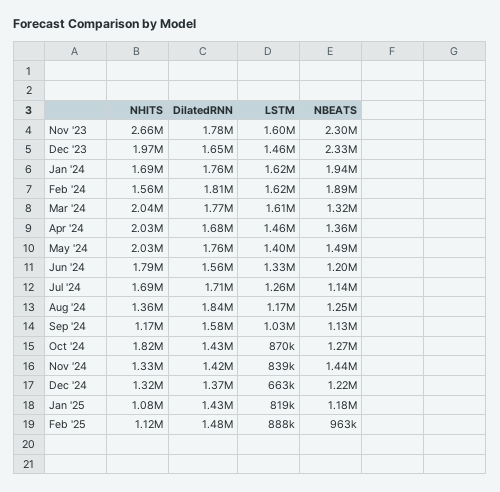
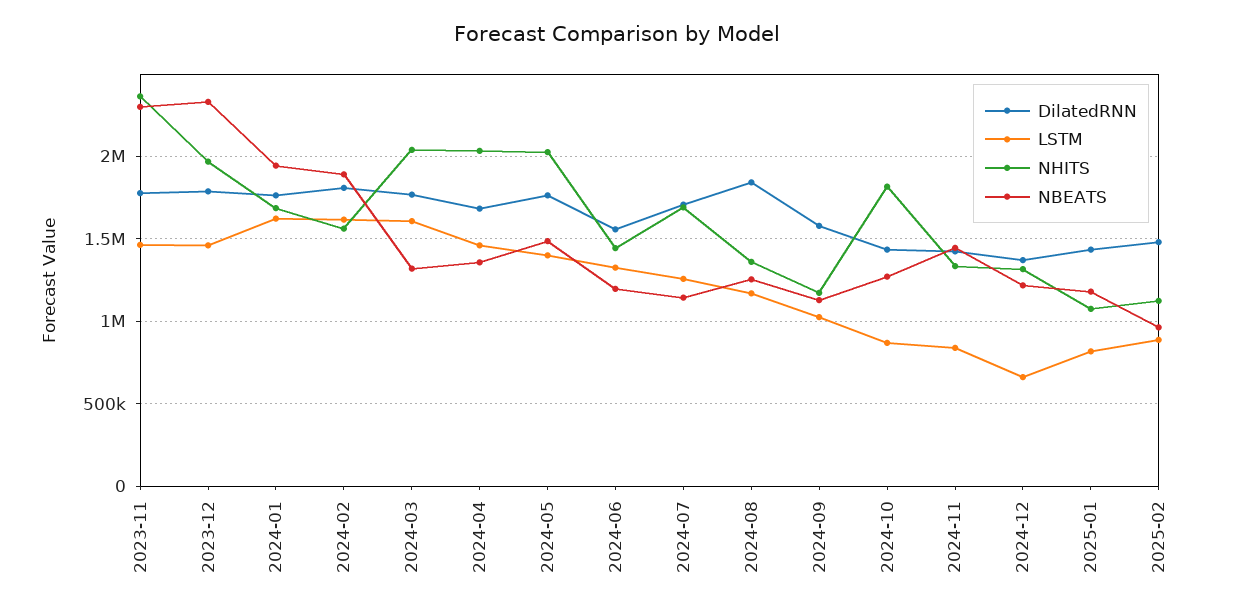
NHITS, Nov '23: 2660000 -> 2350000
LSTM, Nov '23: 1600000 -> 1450000
DilatedRNN, Dec '23: 1650000 -> 1800000
NHITS, Jun '24: 1790000 -> 1450000

